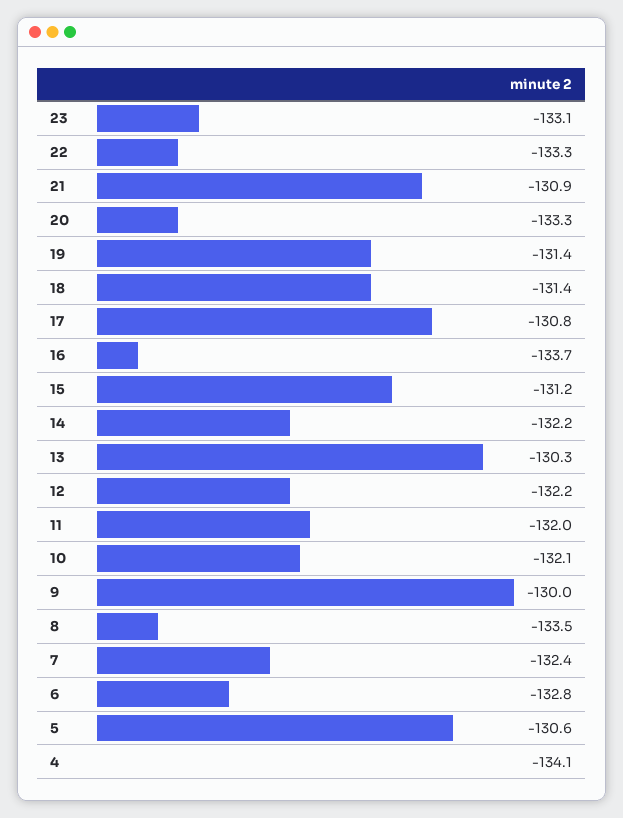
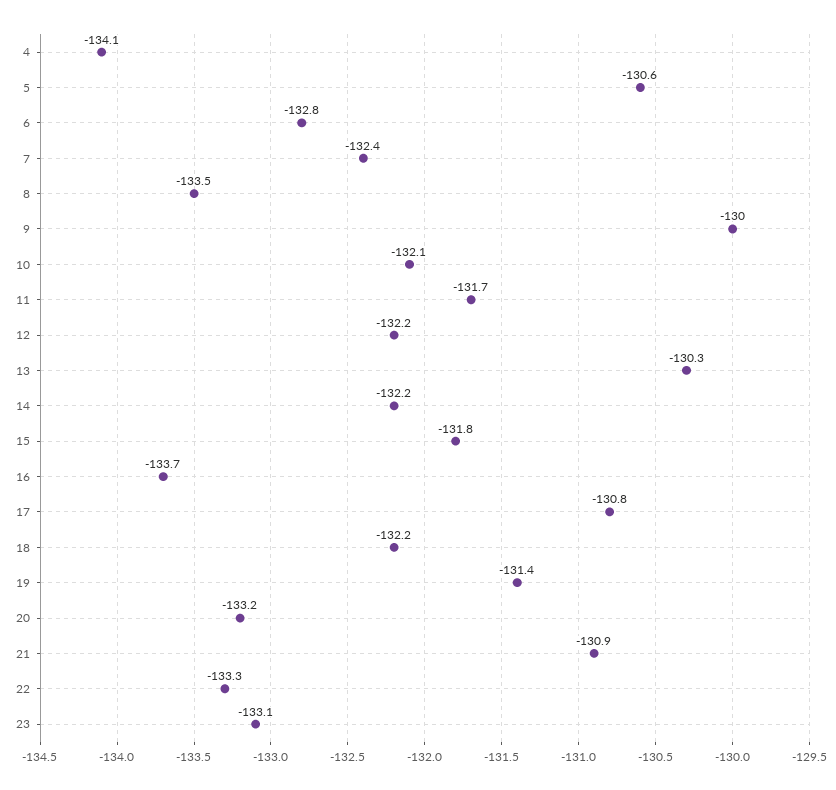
20: -133.3 -> -133.2
18: -131.4 -> -132.2
15: -131.2 -> -131.8
11: -132 -> -131.7

